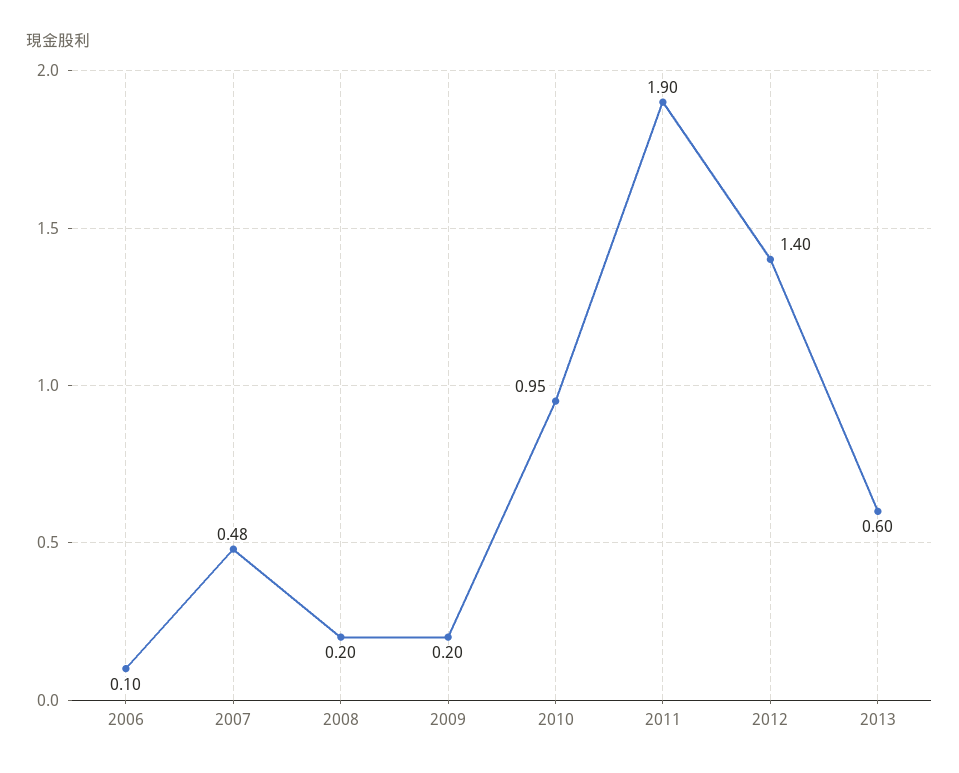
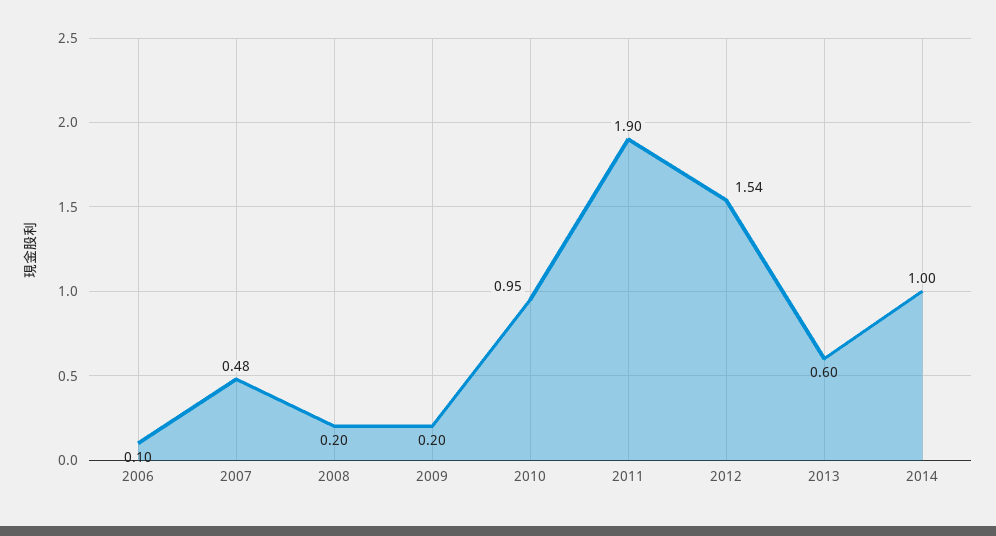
2012: 1.4 -> 1.54
2014: none -> 1

